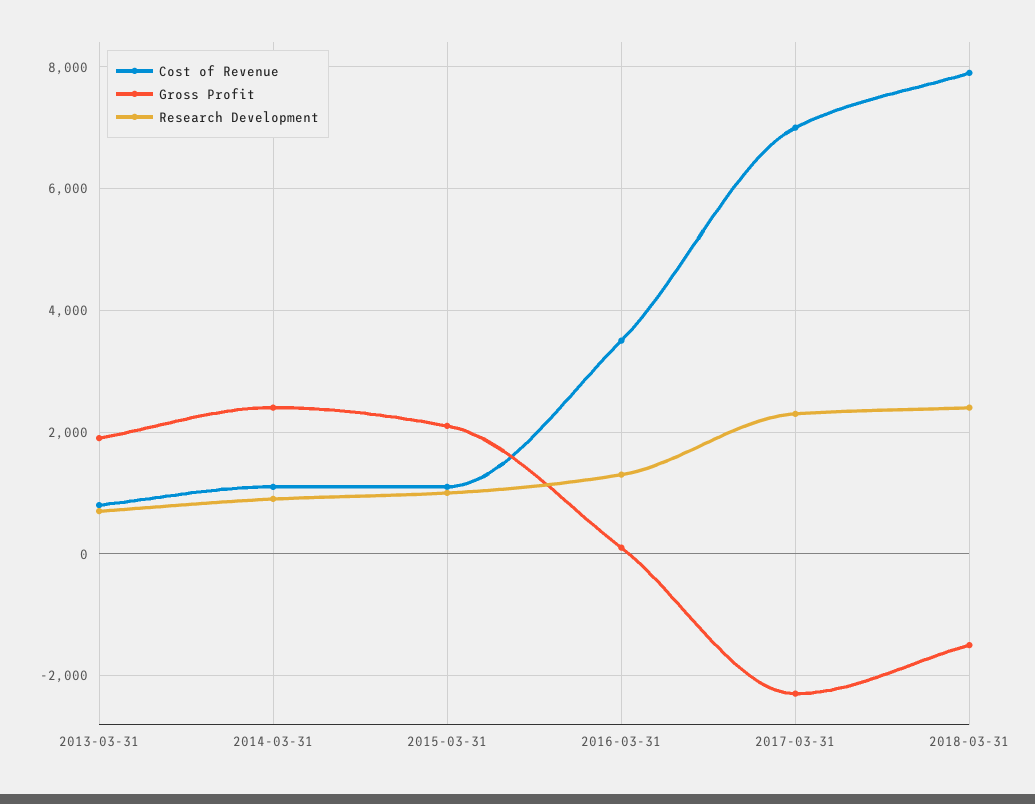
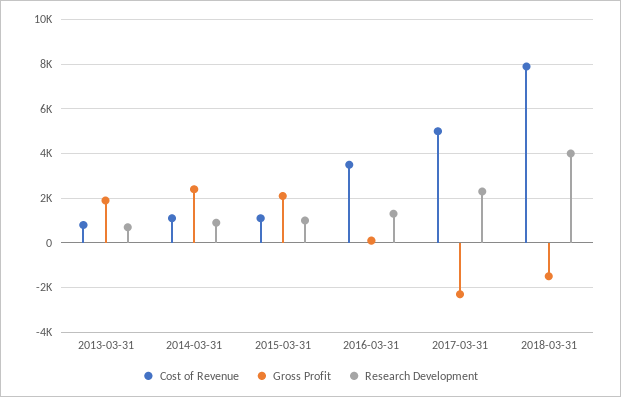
Cost of Revenue, 2017-03-31: 7000 -> 5000
Research Development, 2018-03-31: 2400 -> 4000

